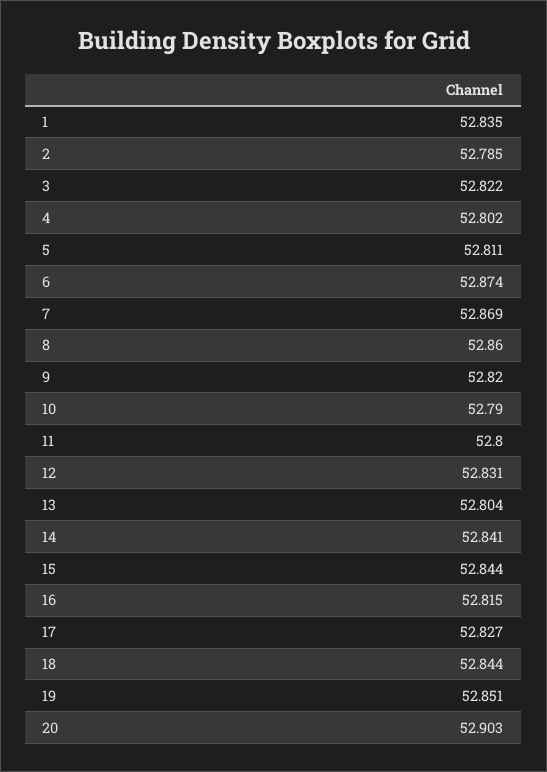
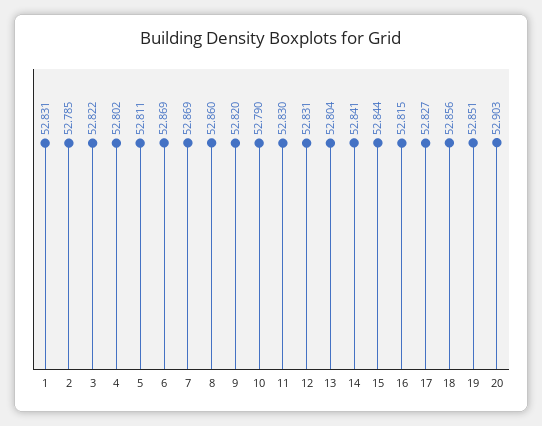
1: 52.835 -> 52.831
6: 52.874 -> 52.869
11: 52.8 -> 52.83
18: 52.844 -> 52.856

